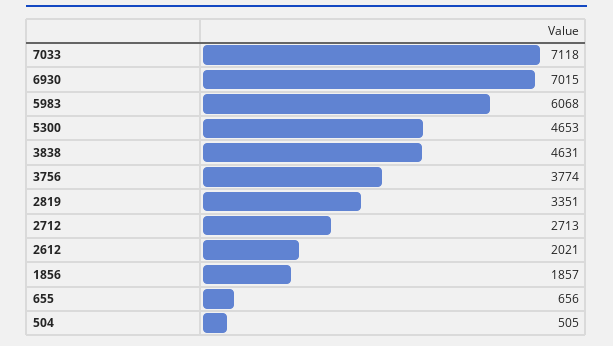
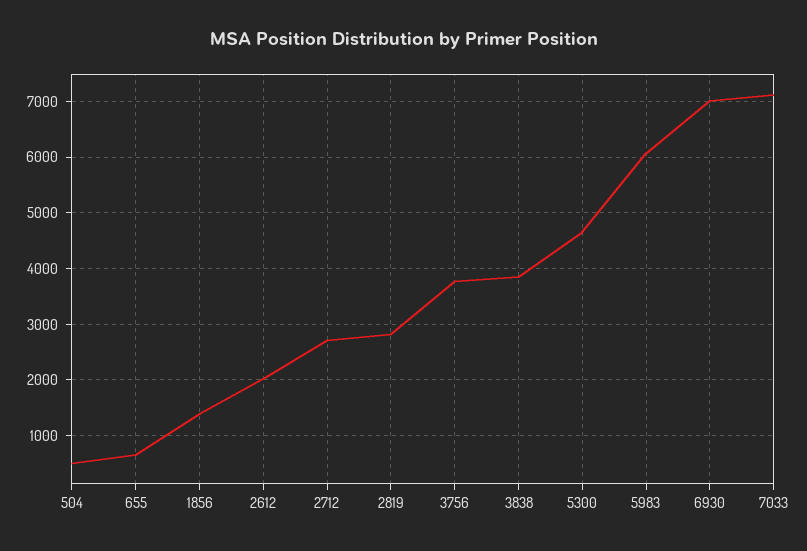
3838: 4631 -> 3800
2819: 3351 -> 2800
1856: 1857 -> 1400

